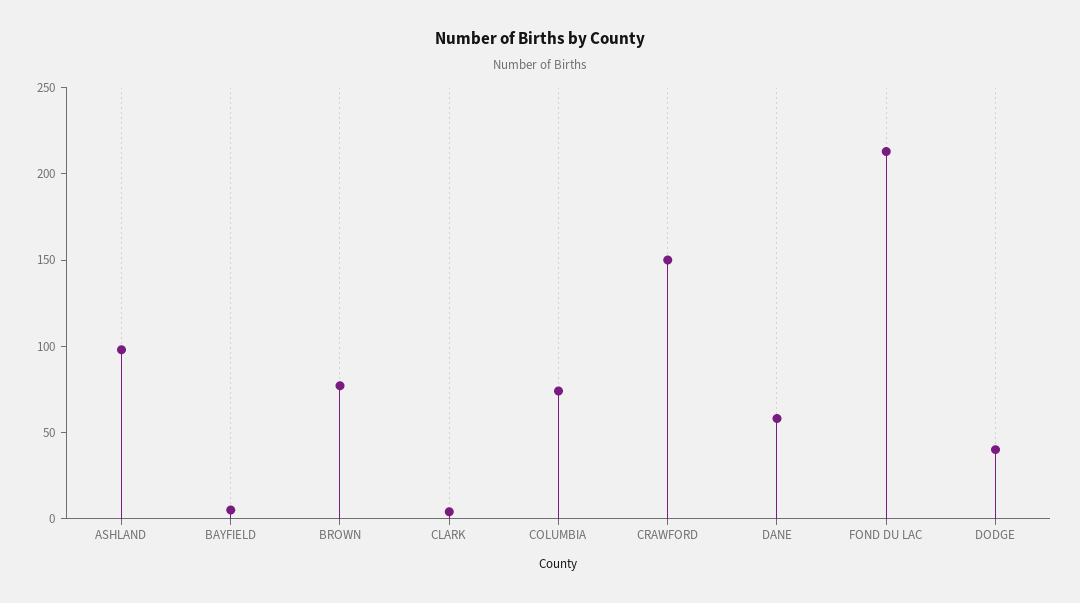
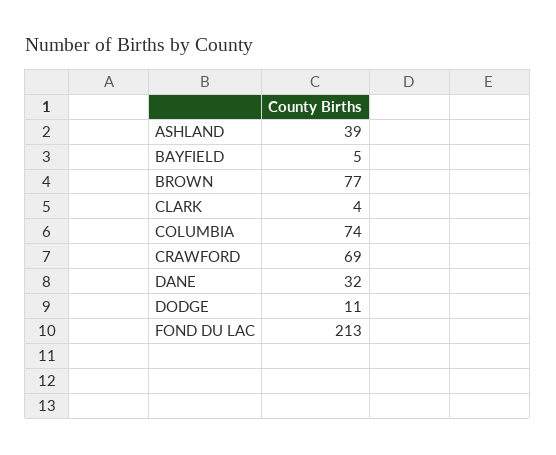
ASHLAND: 100 -> 39
CRAWFORD: 150 -> 69
DANE: 60 -> 32
DODGE: 40 -> 11

